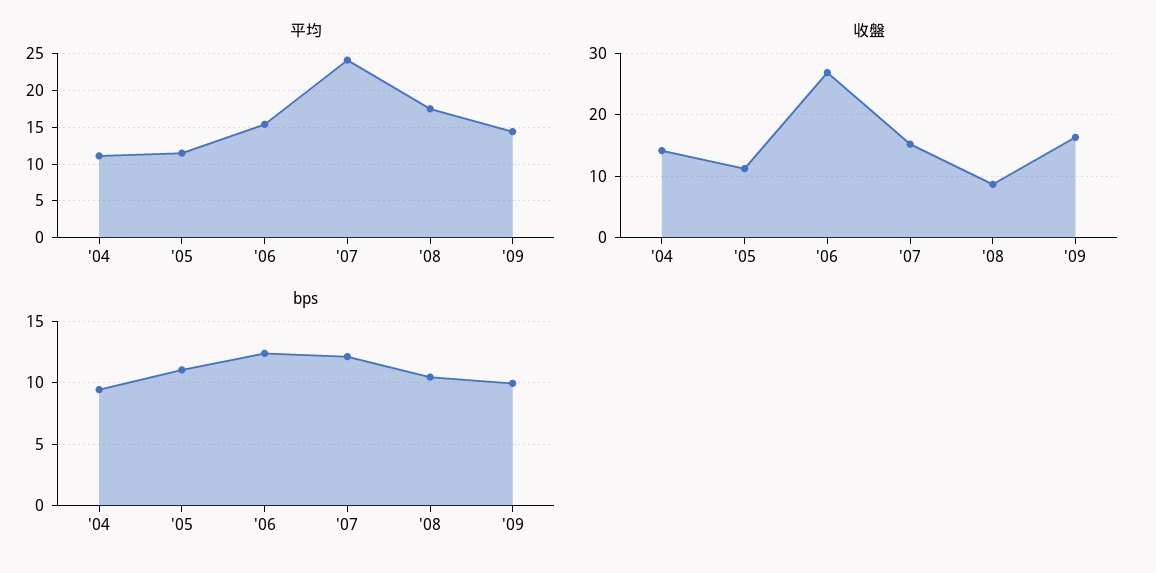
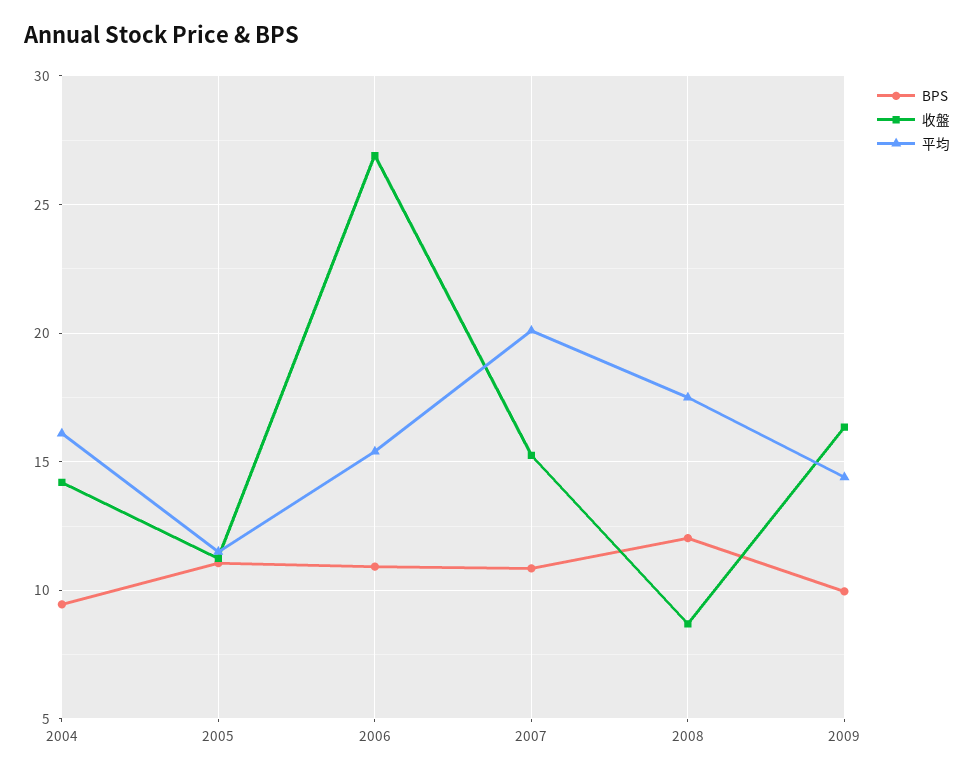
平均, '04: 11 -> 16
平均, '07: 24 -> 20
bps, '06: 12.5 -> 11
bps, '07: 12 -> 11
bps, '08: 10.5 -> 12

